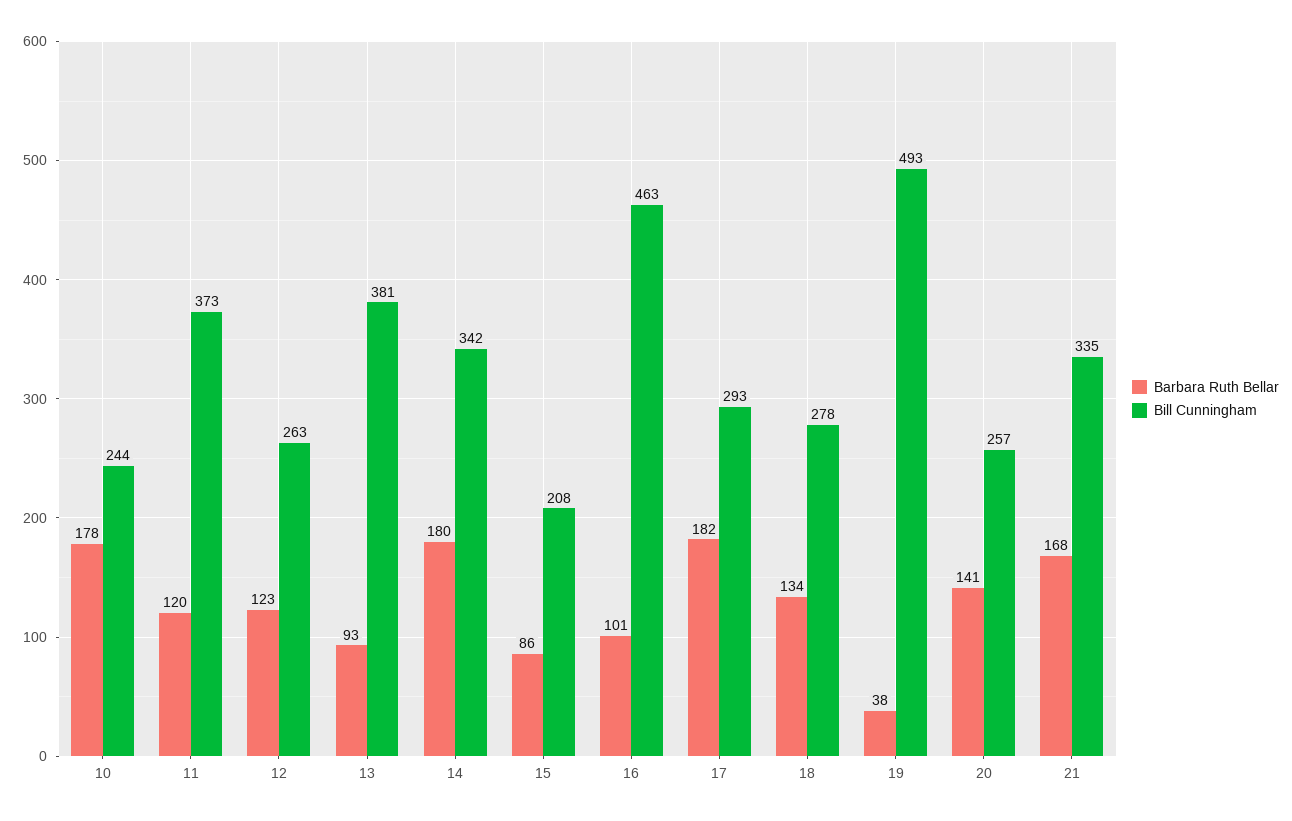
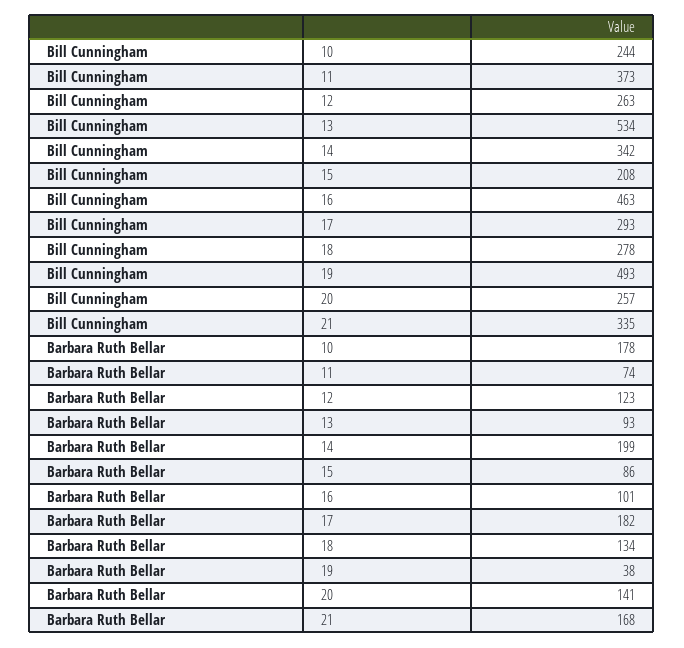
Barbara Ruth Bellar, 11: 120 -> 74
Bill Cunningham, 13: 381 -> 534
Barbara Ruth Bellar, 14: 180 -> 199

